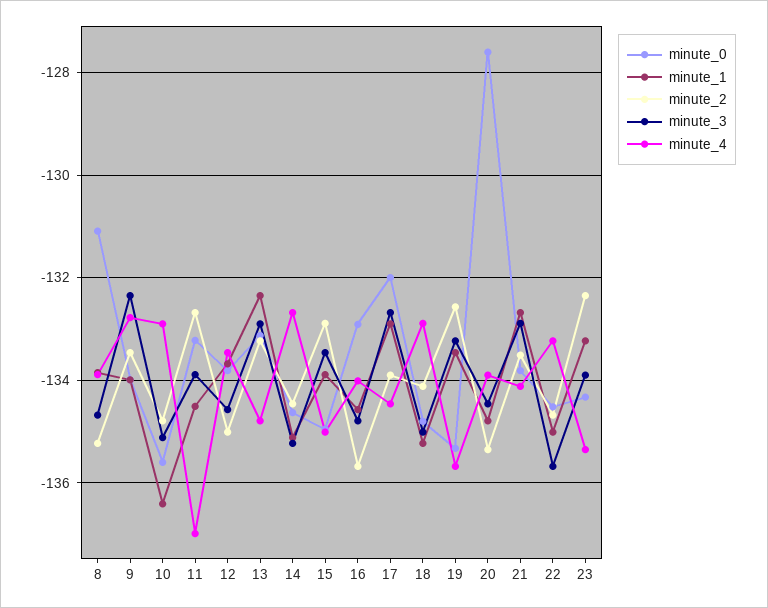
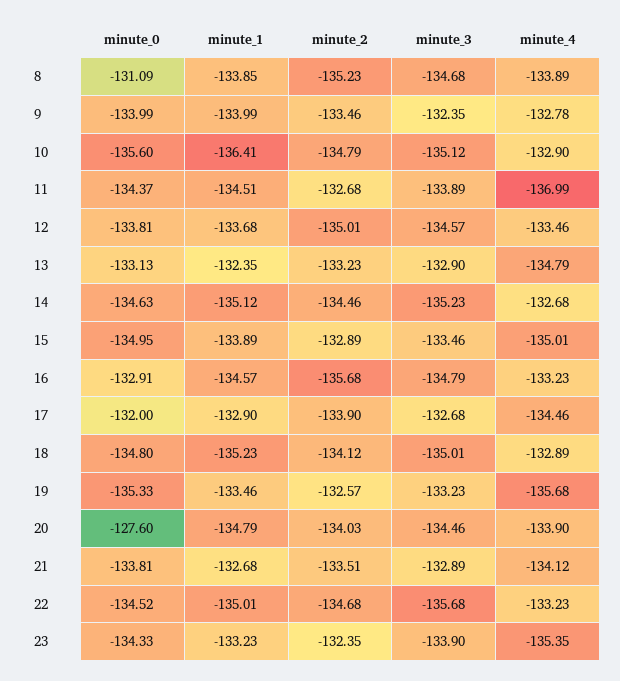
minute_0, 11: -133.2 -> -134.37
minute_4, 16: -134 -> -133.23
minute_2, 20: -135.4 -> -134.03

